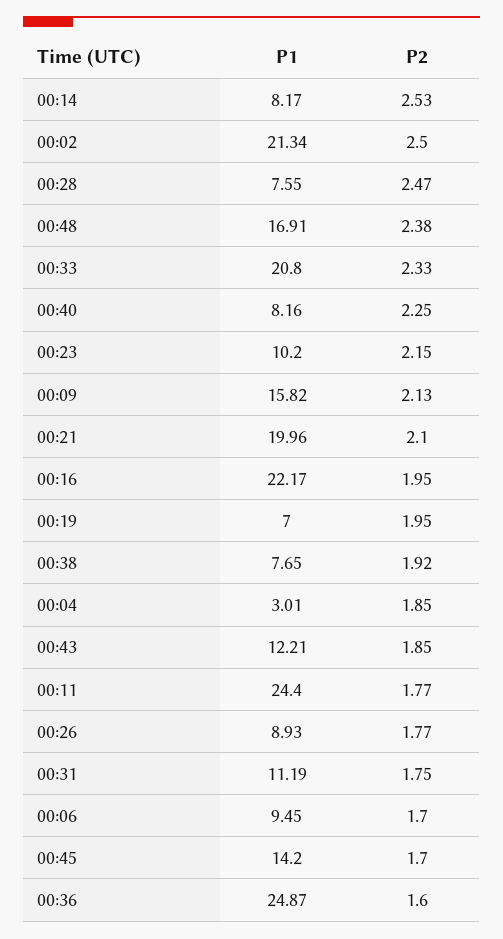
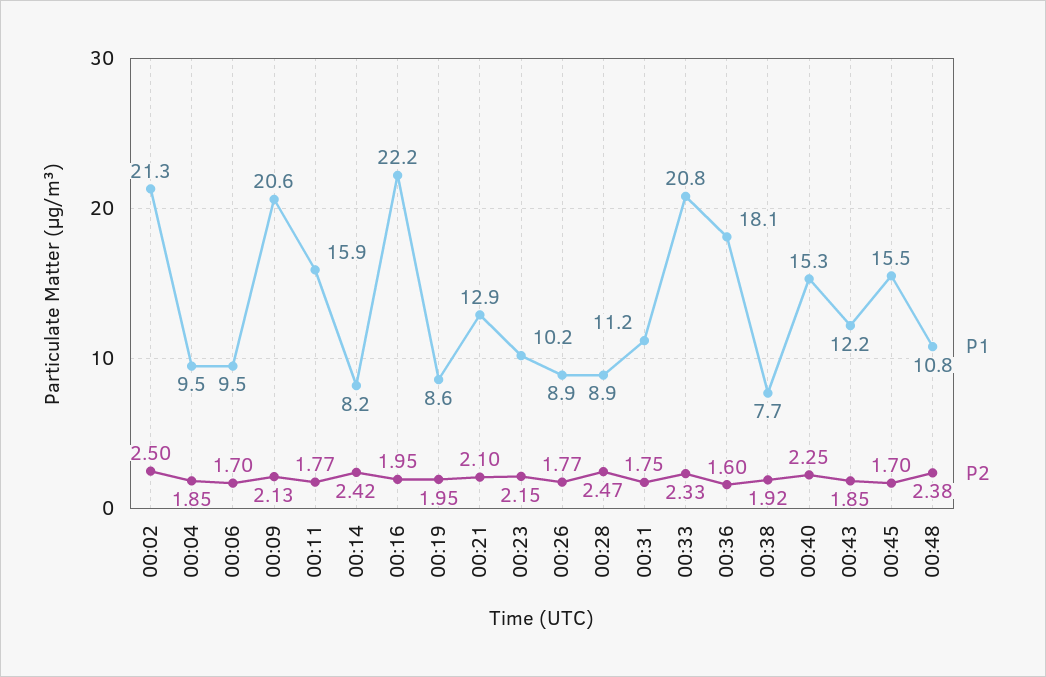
P2, 00:14: 2.53 -> 2.42
P1, 00:28: 7.55 -> 8.9
P1, 00:48: 16.91 -> 10.8
P1, 00:40: 8.16 -> 15.3
P1, 00:09: 15.82 -> 20.6
P1, 00:21: 19.96 -> 12.9
P1, 00:19: 7 -> 8.6
P1, 00:04: 3.01 -> 9.5
P1, 00:11: 24.4 -> 15.9
P1, 00:45: 14.2 -> 15.5
P1, 00:36: 24.87 -> 18.1

